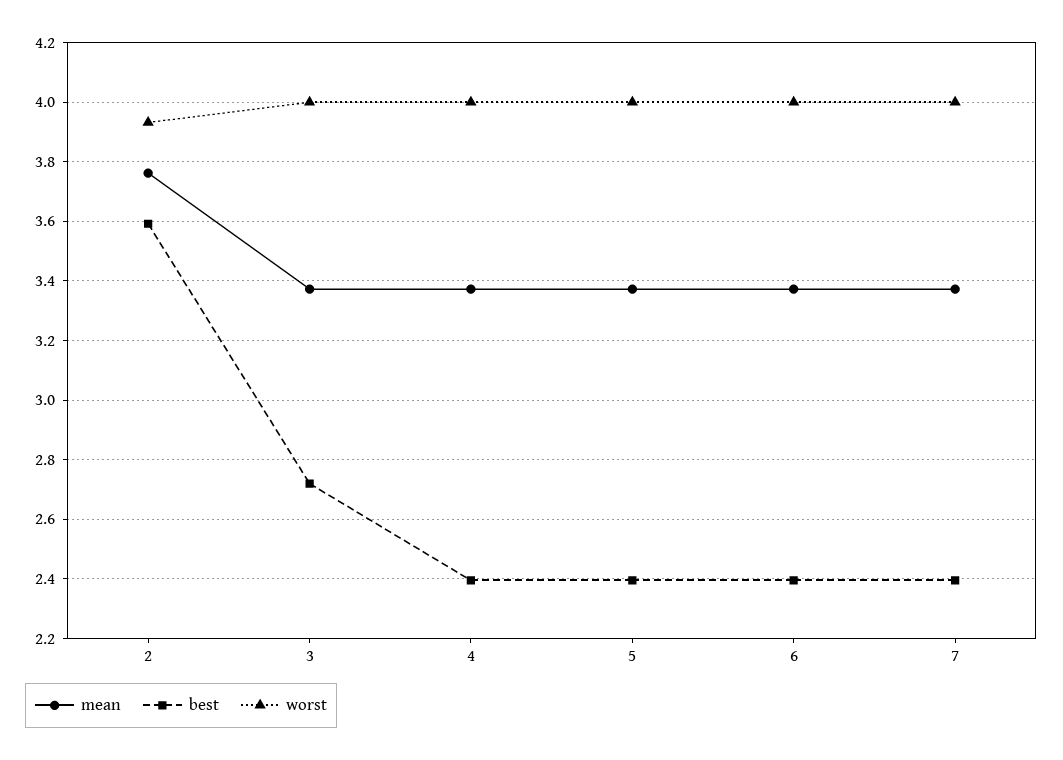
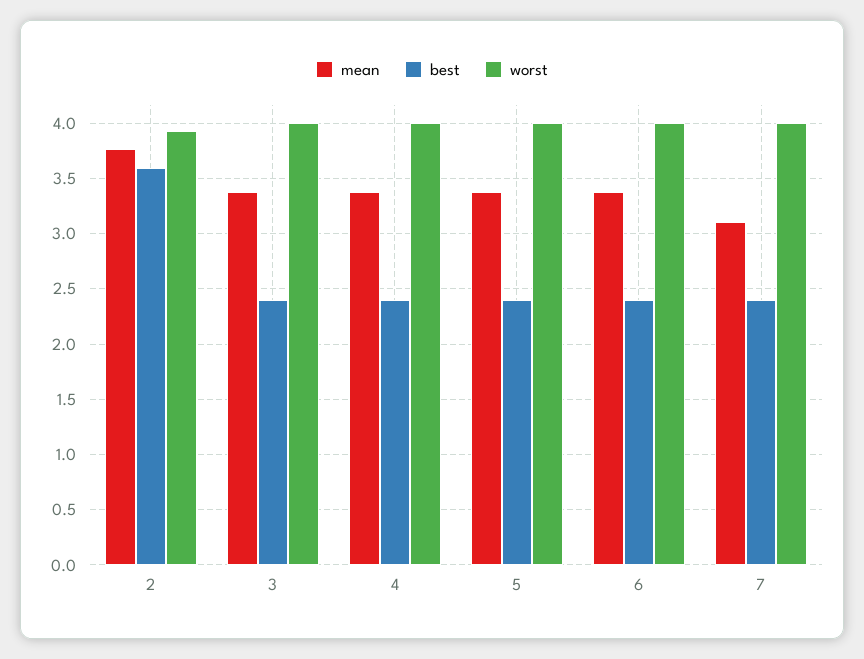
best, 3: 2.725 -> 2.4
mean, 7: 3.375 -> 3.1

